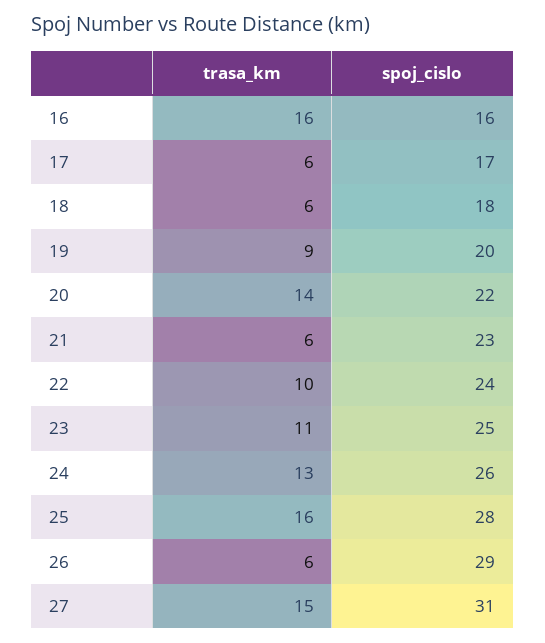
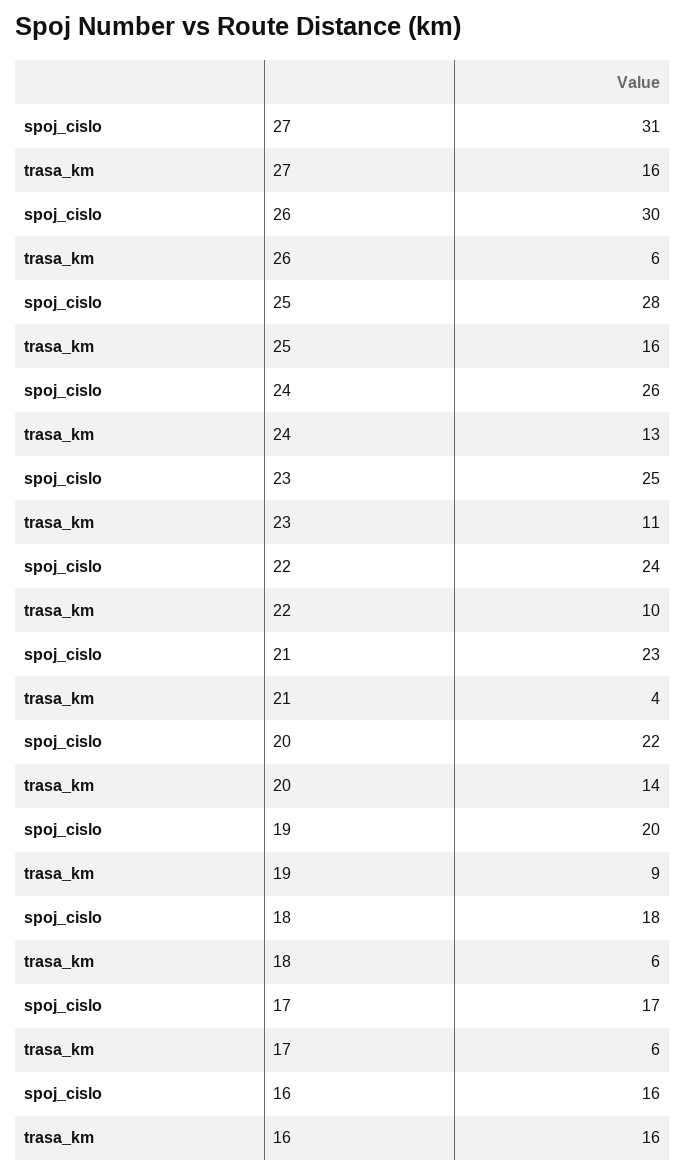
trasa_km, 21: 6 -> 4
spoj_cislo, 26: 29 -> 30
trasa_km, 27: 15 -> 16

